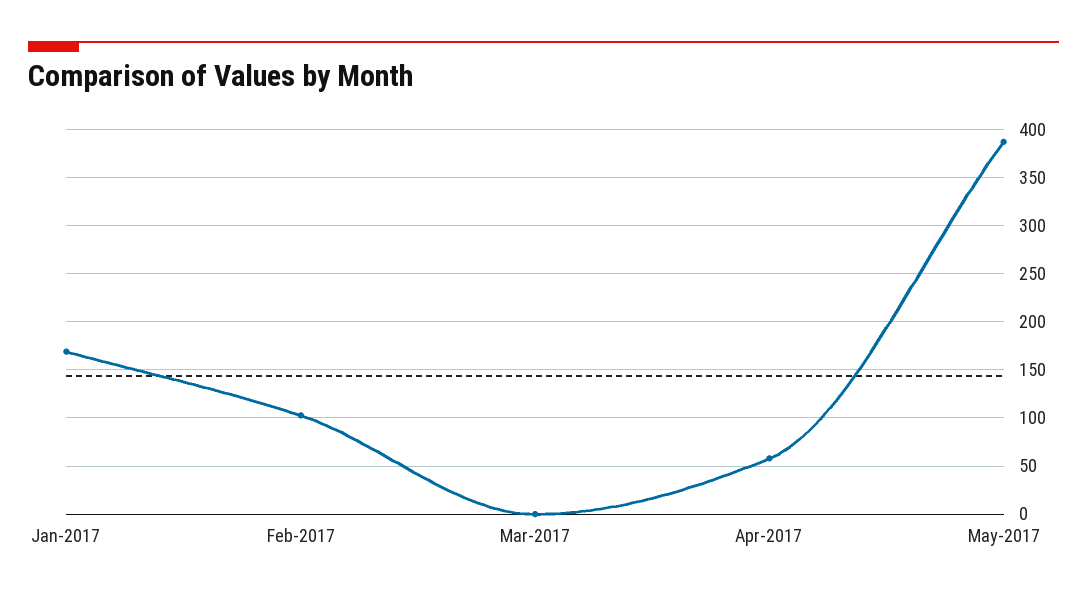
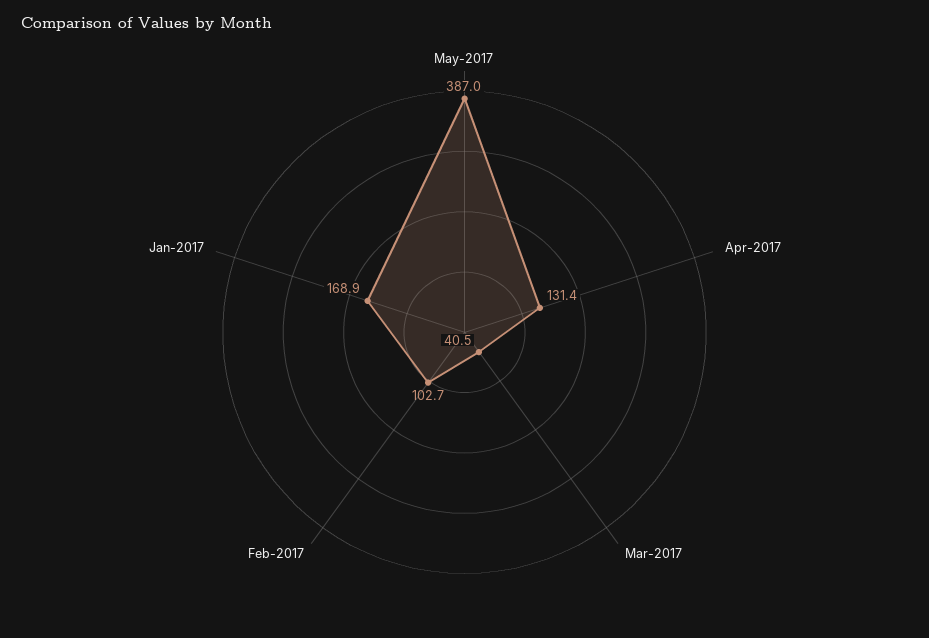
Mar-2017: 0 -> 40.5
Apr-2017: 60 -> 131.4

